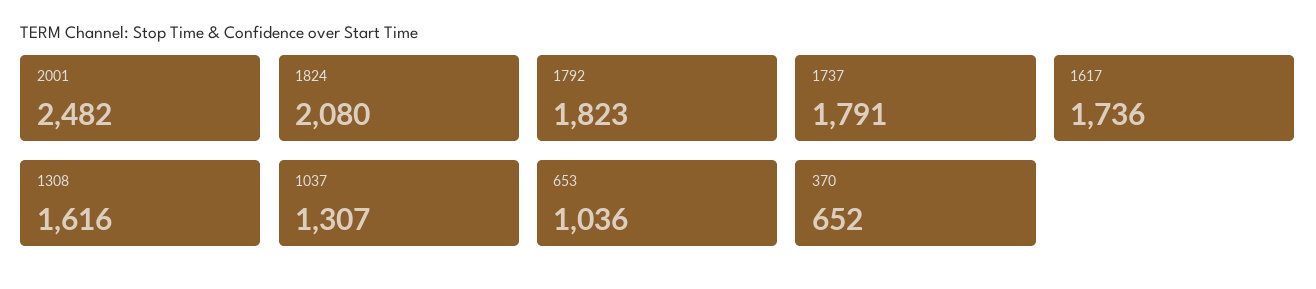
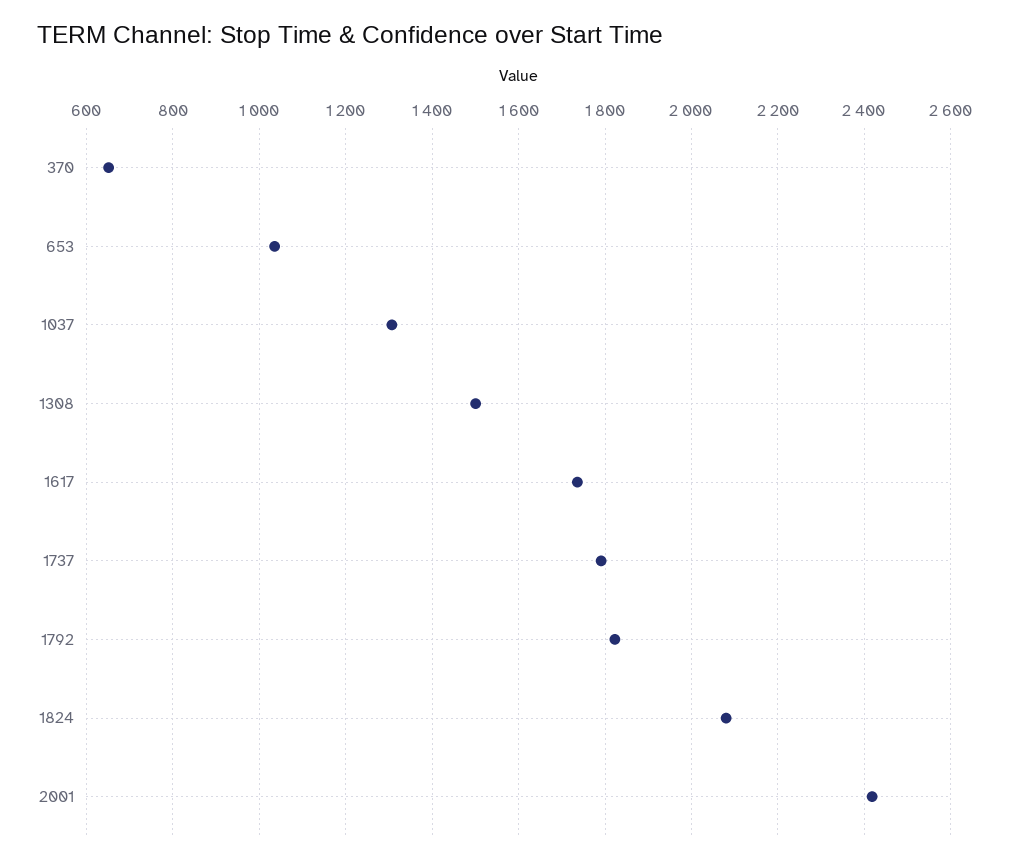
2001: 2482 -> 2420
1308: 1616 -> 1500

